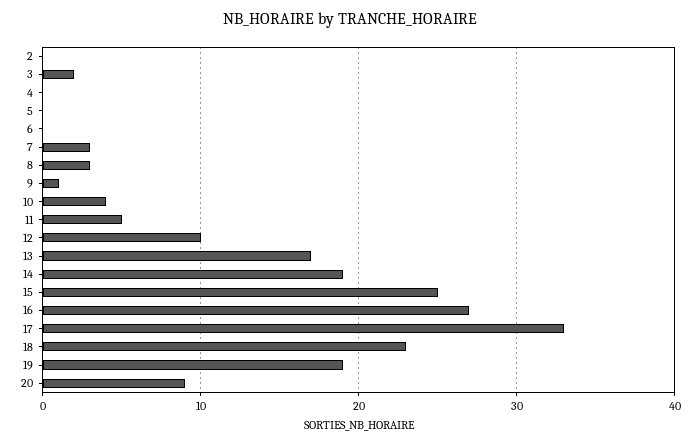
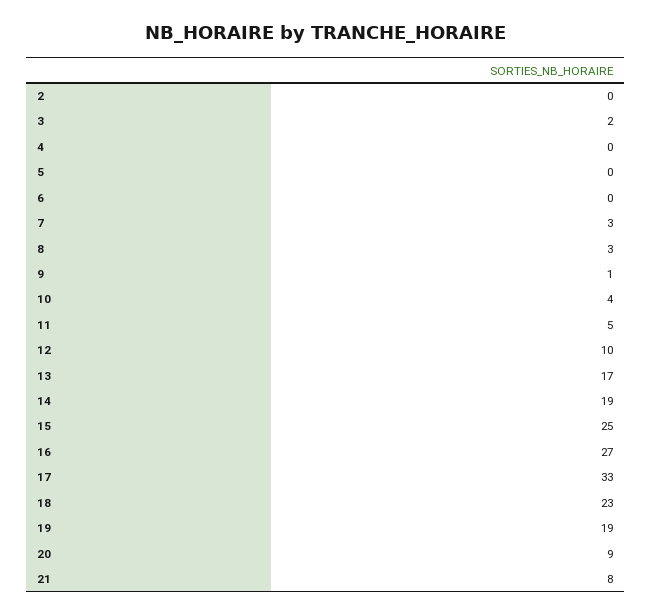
21: none -> 8

